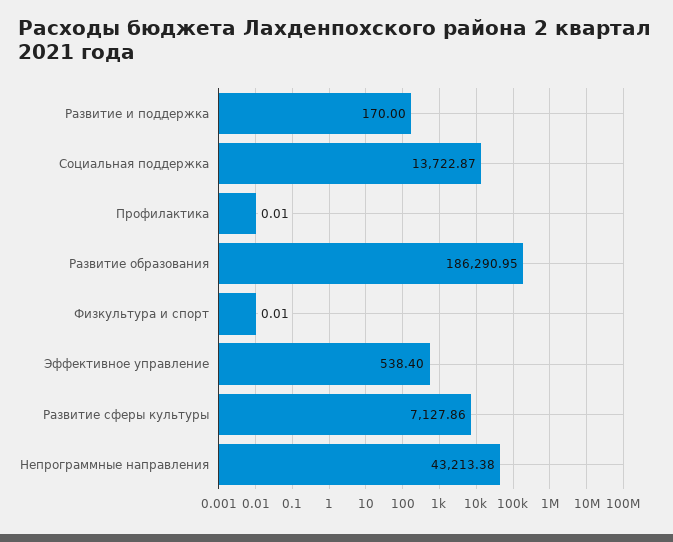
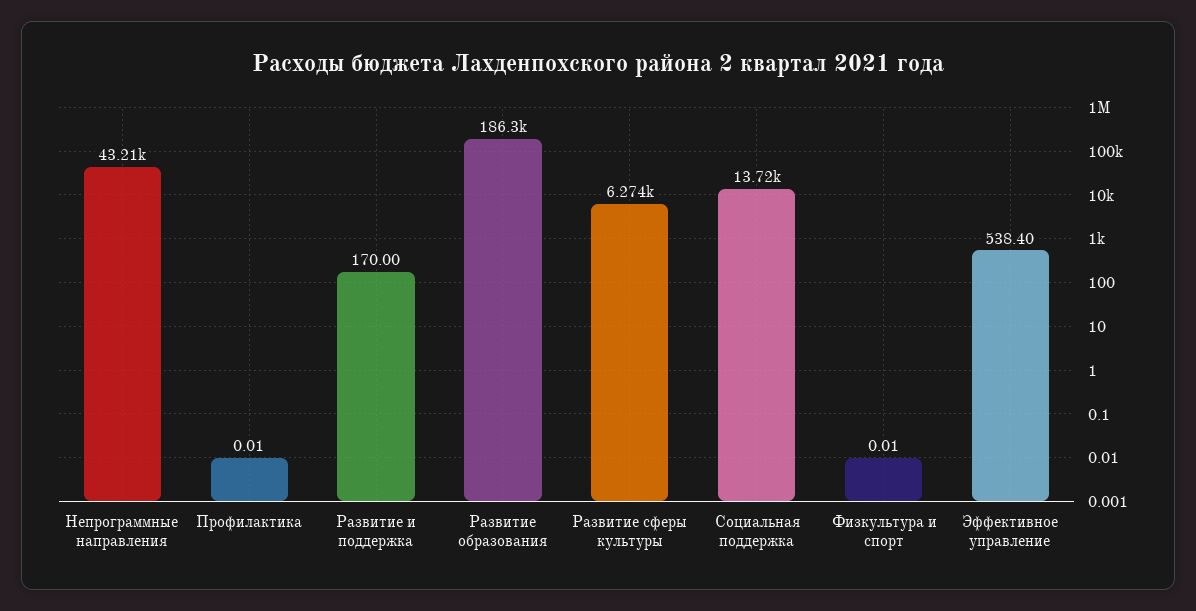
Развитие сферы культуры: 7127.86 -> 6274

